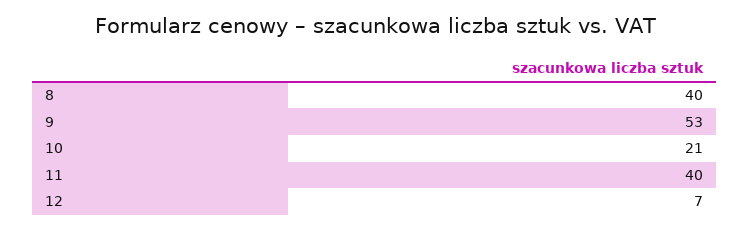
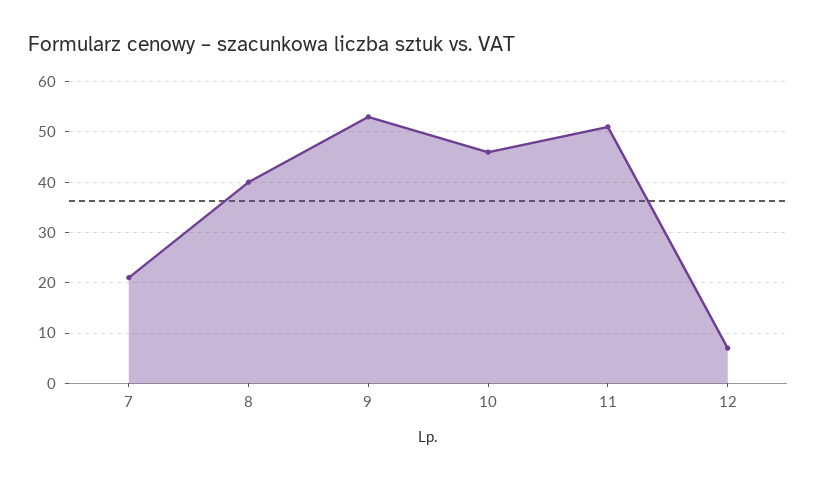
10: 21 -> 45
11: 40 -> 50
7: none -> 20

